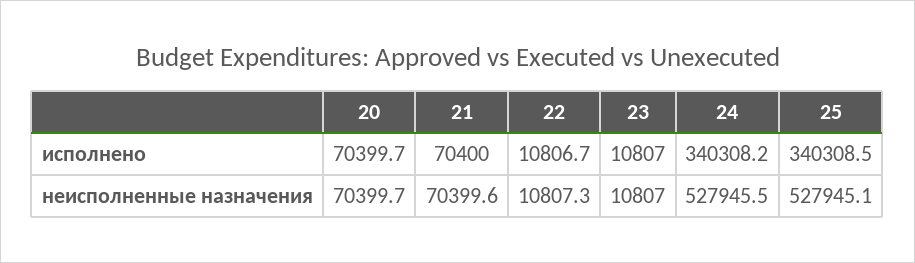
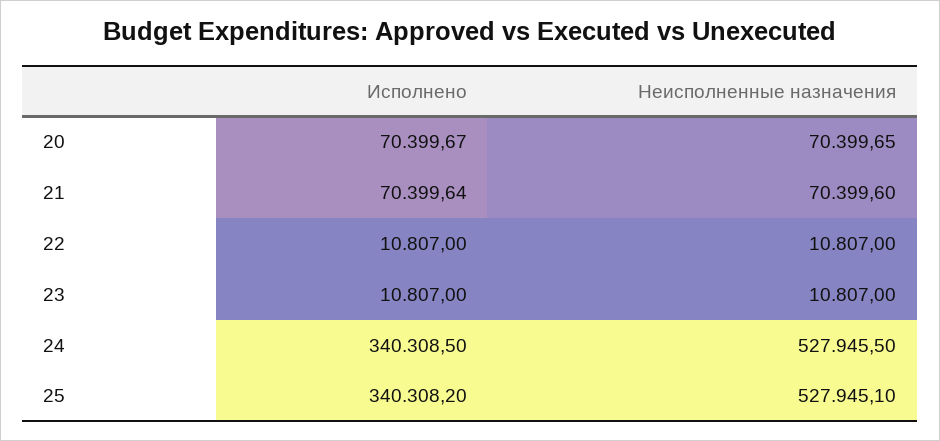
21, исполнено: 70400 -> 70399.64
22, исполнено: 10806.7 -> 10807
24, исполнено: 340308.2 -> 340308.5
25, исполнено: 340308.5 -> 340308.2
22, неисполненные назначения: 10807.3 -> 10807

